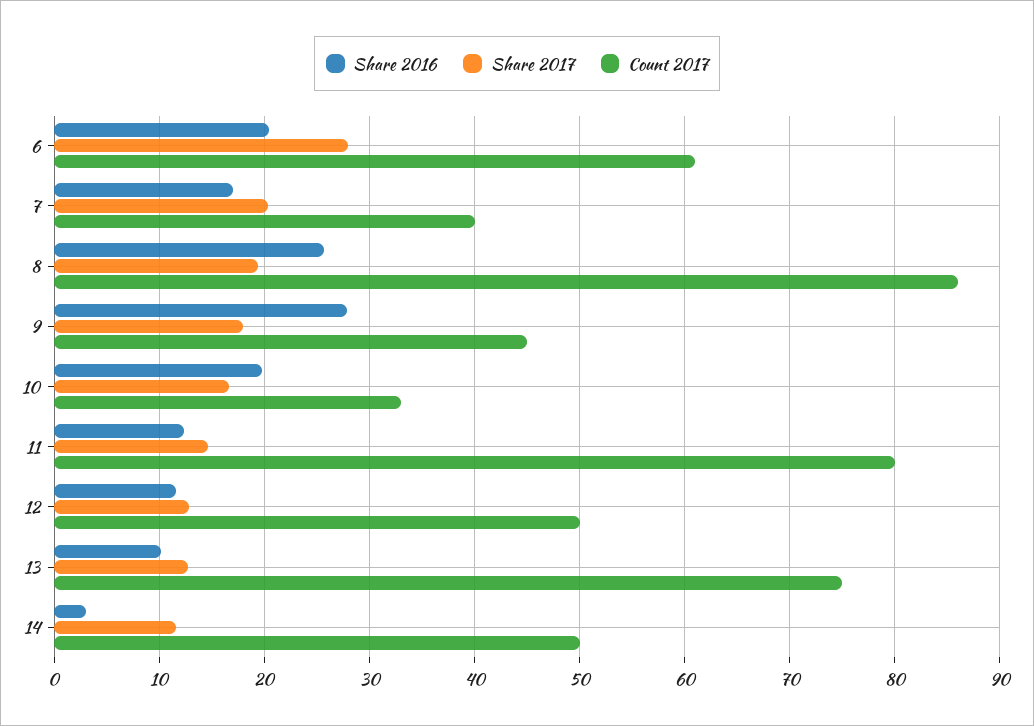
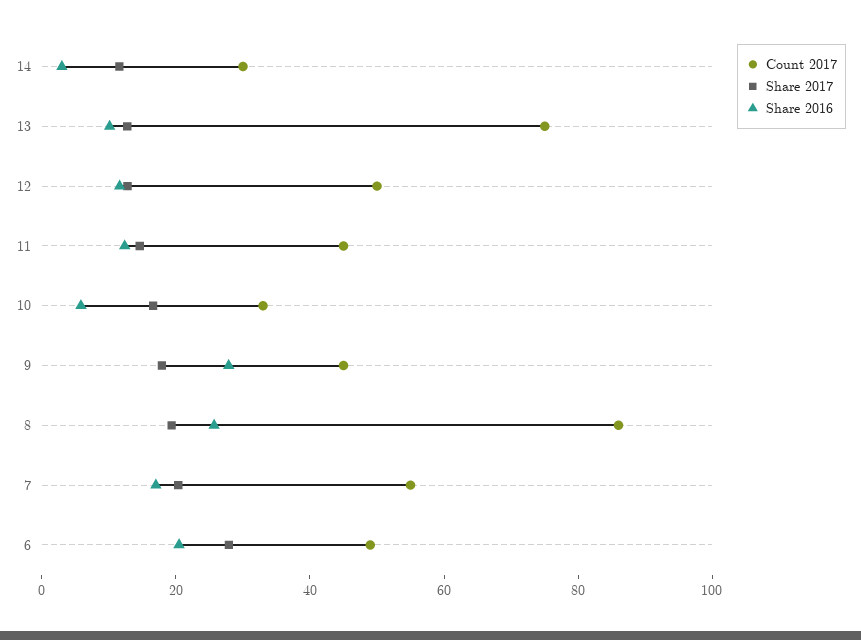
Count 2017, 6: 61 -> 50
Count 2017, 7: 40 -> 55
Share 2016, 10: 20 -> 5
Count 2017, 11: 80 -> 45
Count 2017, 14: 50 -> 30

